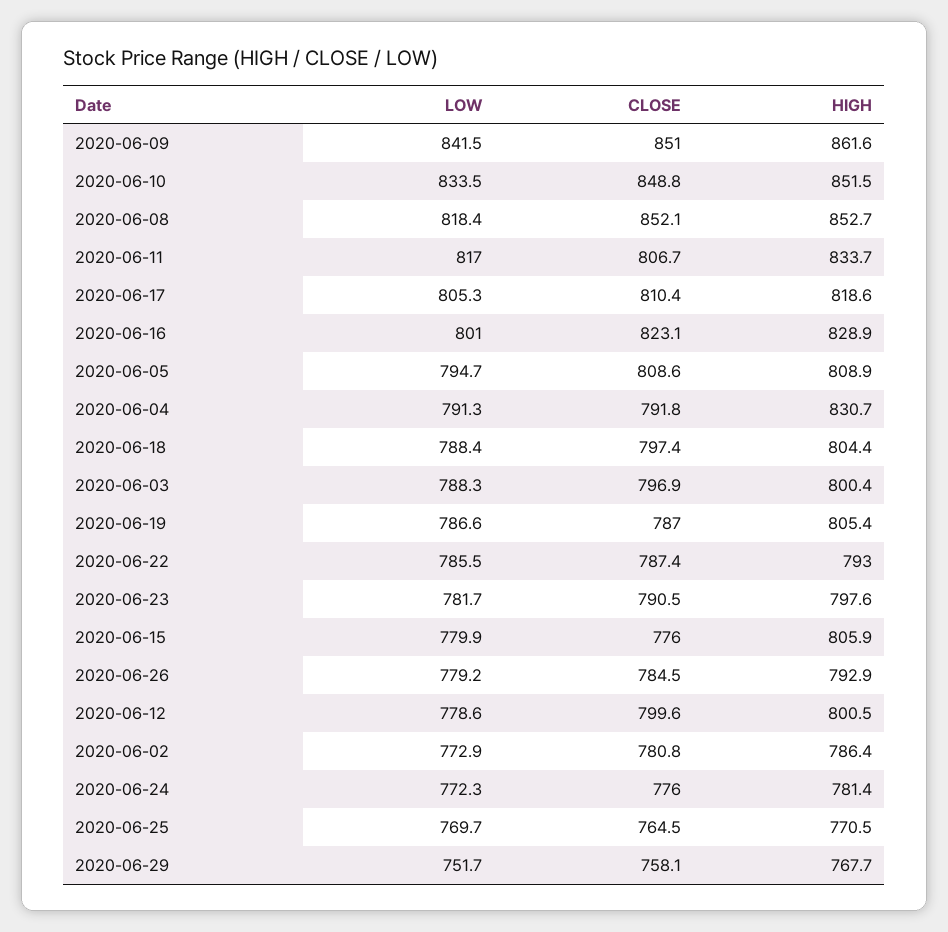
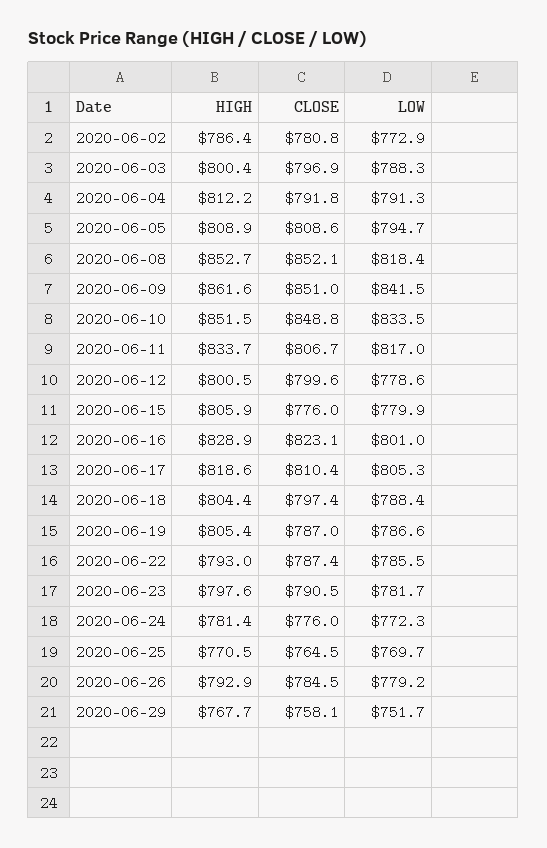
HIGH, 2020-06-04: 830.7 -> 812.2

